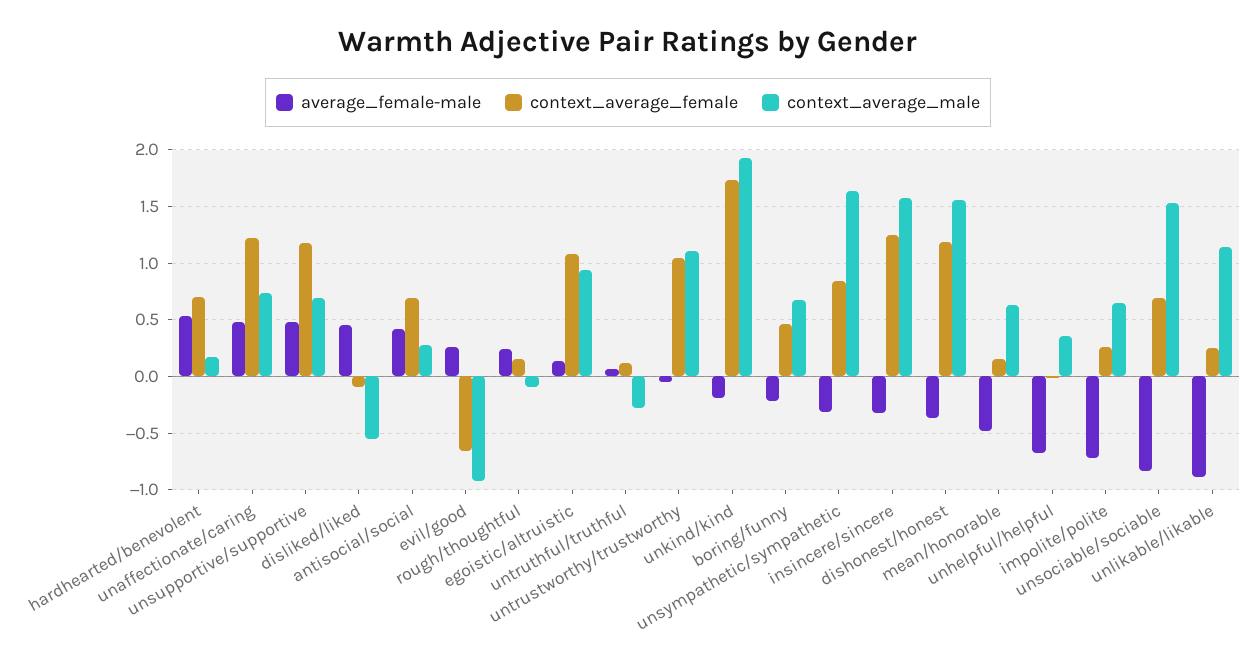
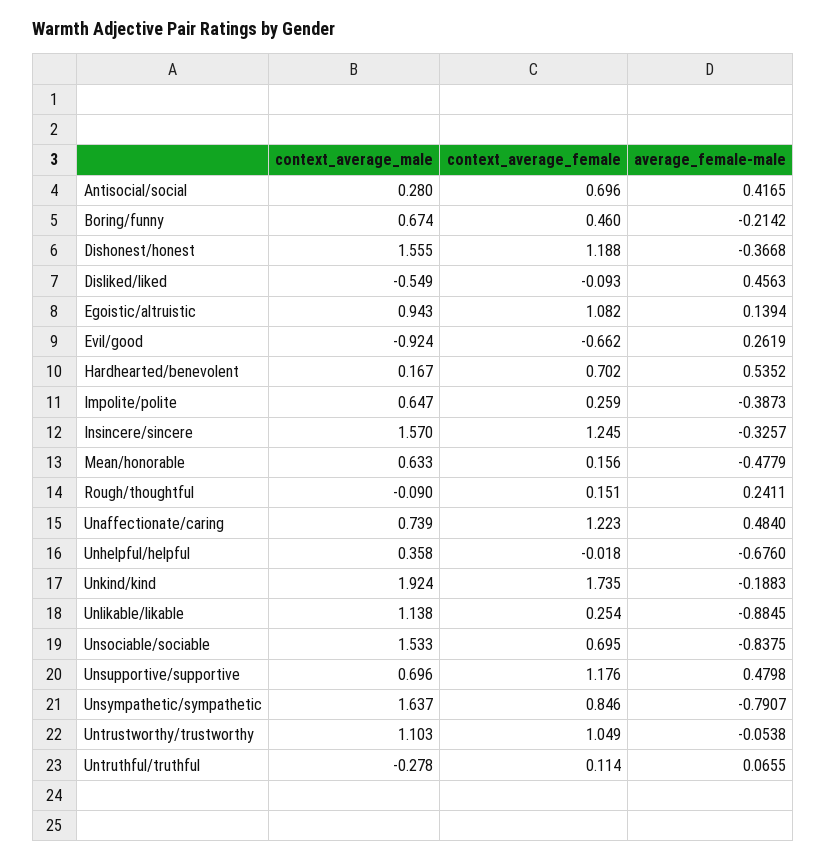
average_female-male, unsympathetic/sympathetic: -0.3 -> -0.7907
average_female-male, impolite/polite: -0.7 -> -0.3873

